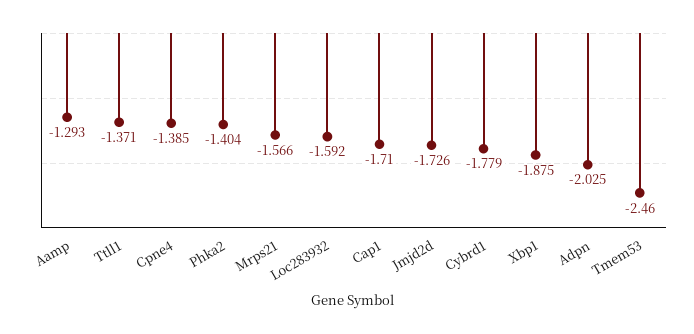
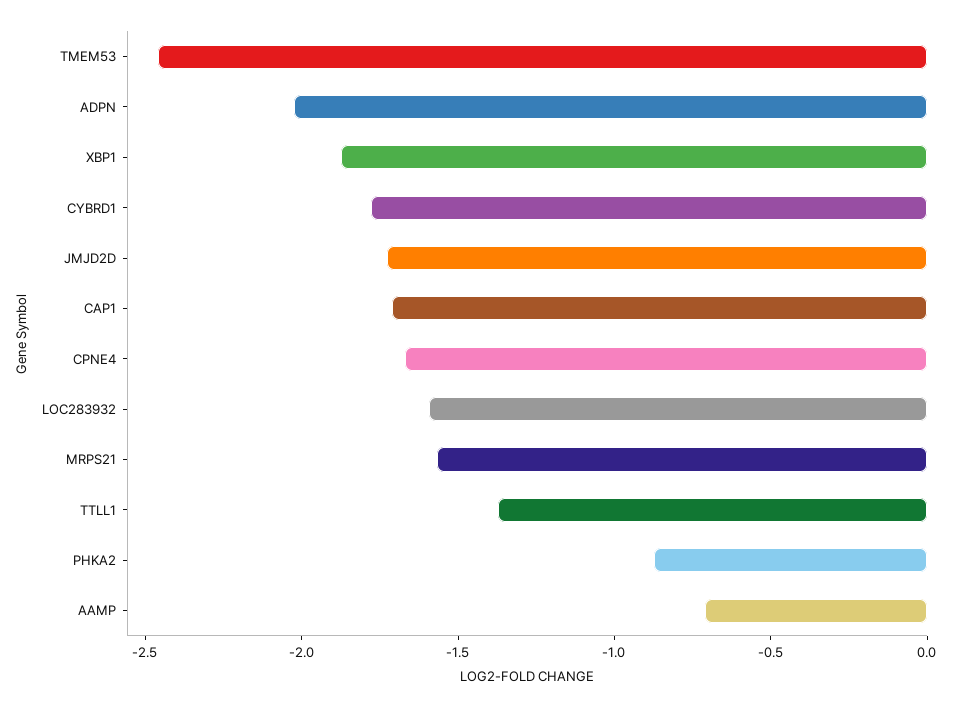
Aamp: -1.293 -> -0.7
Cpne4: -1.385 -> -1.7
Phka2: -1.404 -> -0.9

